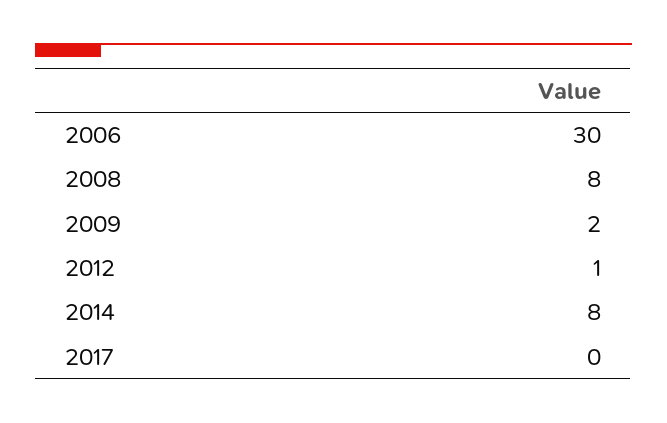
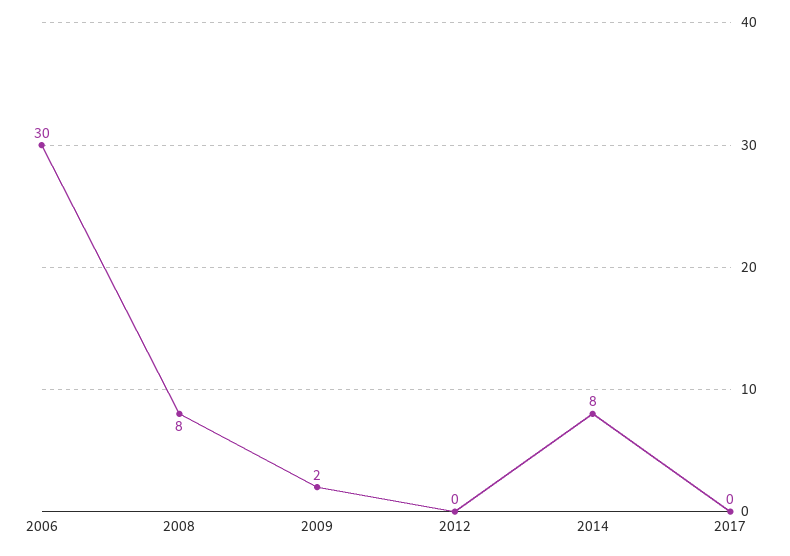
2012: 1 -> 0

